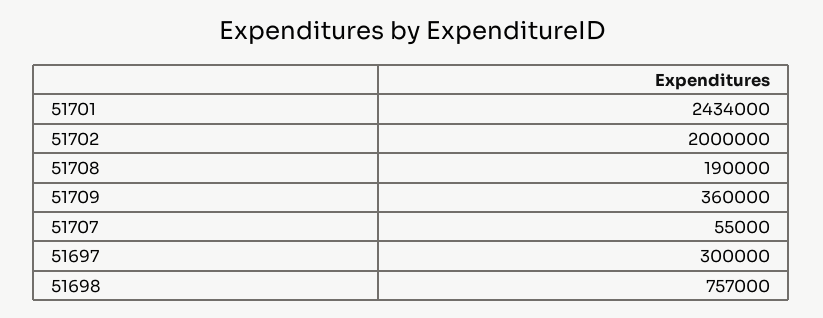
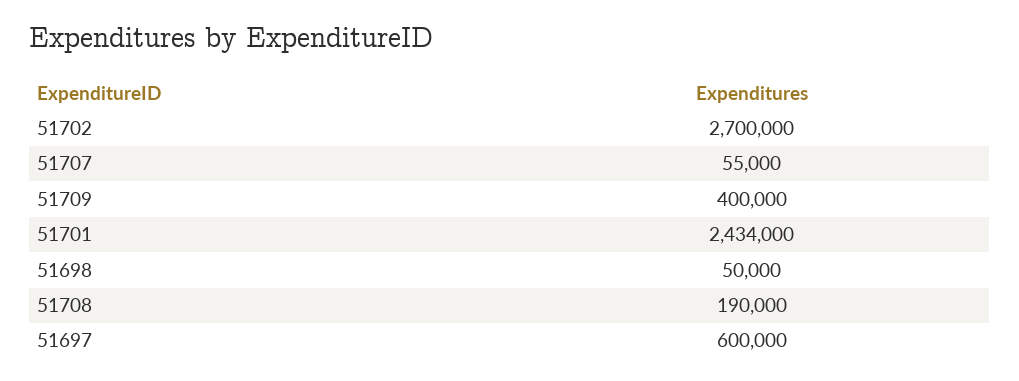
51702: 2000000 -> 2700000
51709: 360000 -> 400000
51697: 300000 -> 600000
51698: 757000 -> 50000

